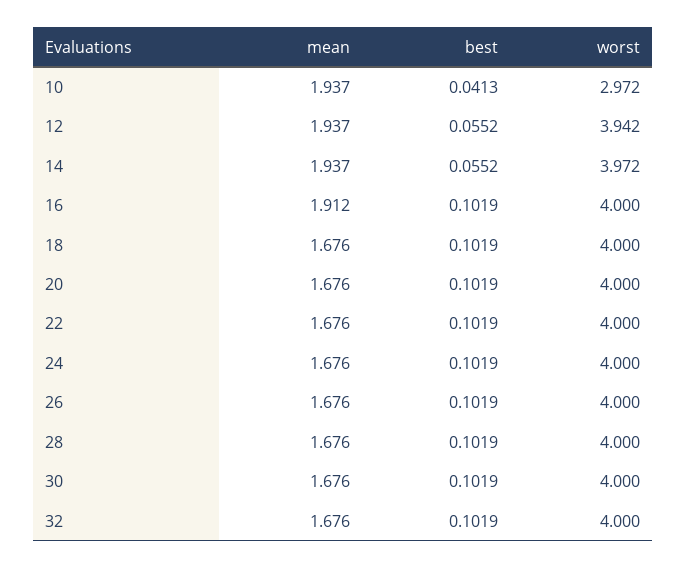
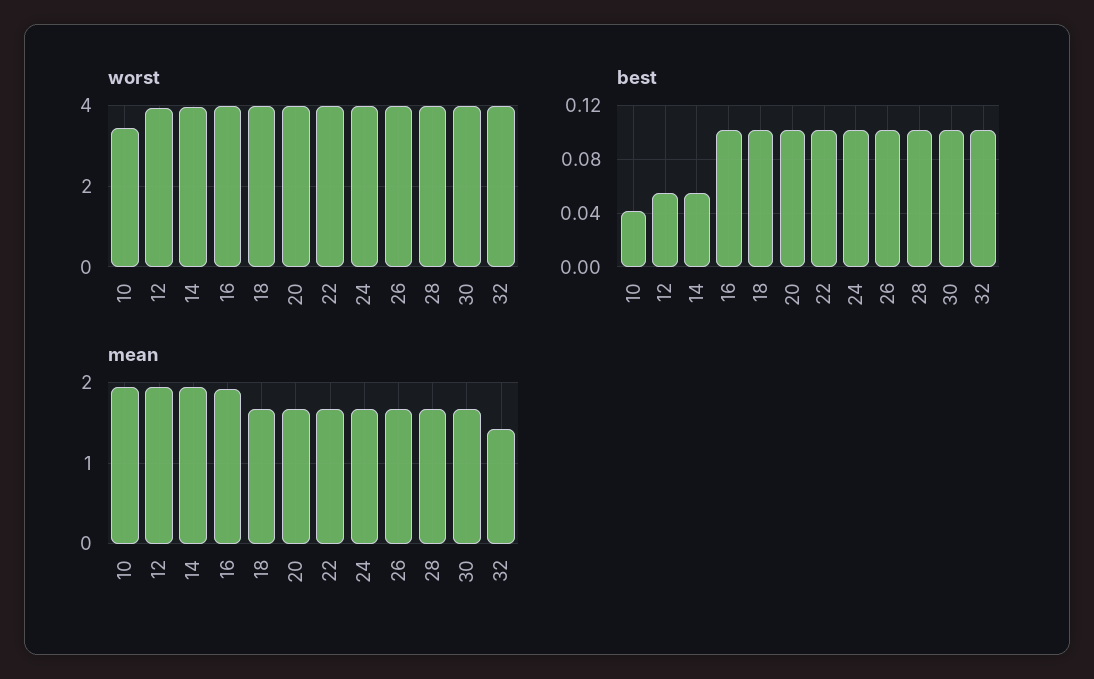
worst, 10: 2.972 -> 3.4
mean, 32: 1.676 -> 1.4

